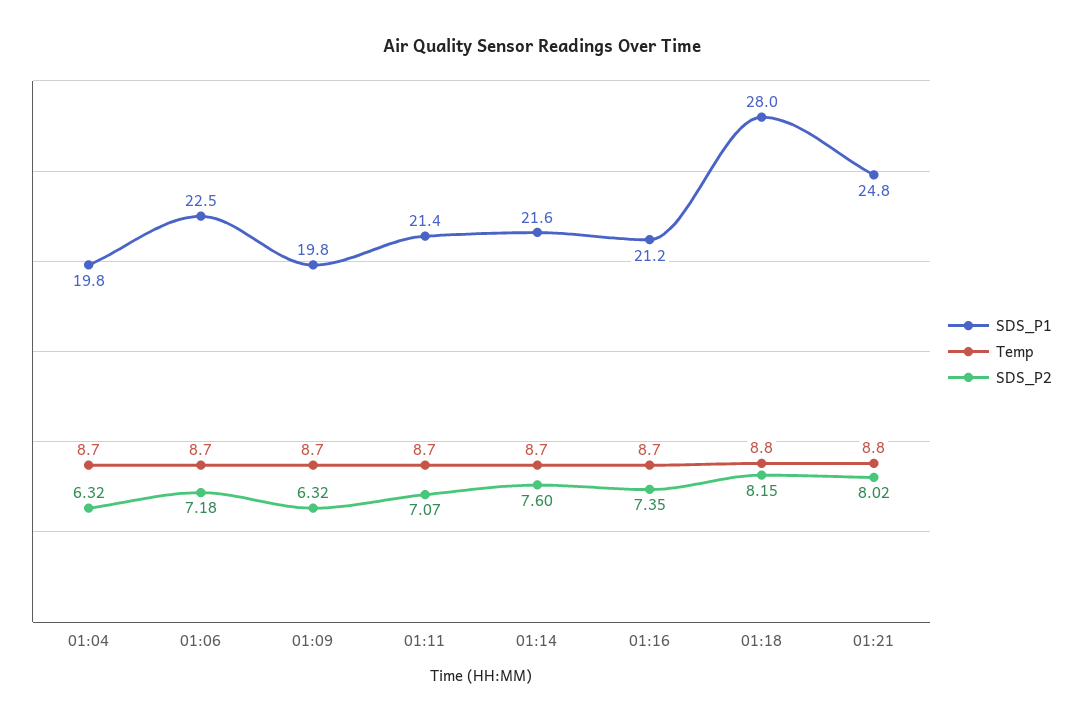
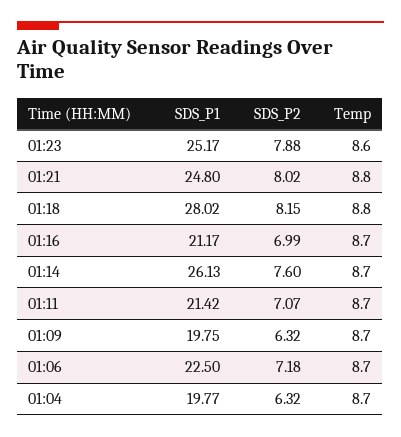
SDS_P1, 01:14: 21.6 -> 26.13
SDS_P2, 01:16: 7.35 -> 6.99
SDS_P1, 01:23: none -> 25.17
SDS_P2, 01:23: none -> 7.88
Temp, 01:23: none -> 8.6

